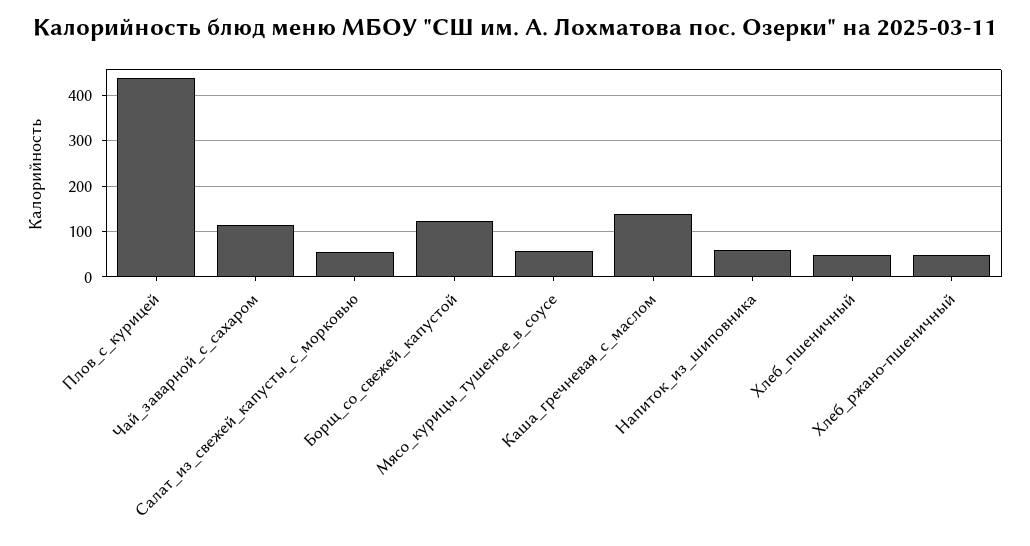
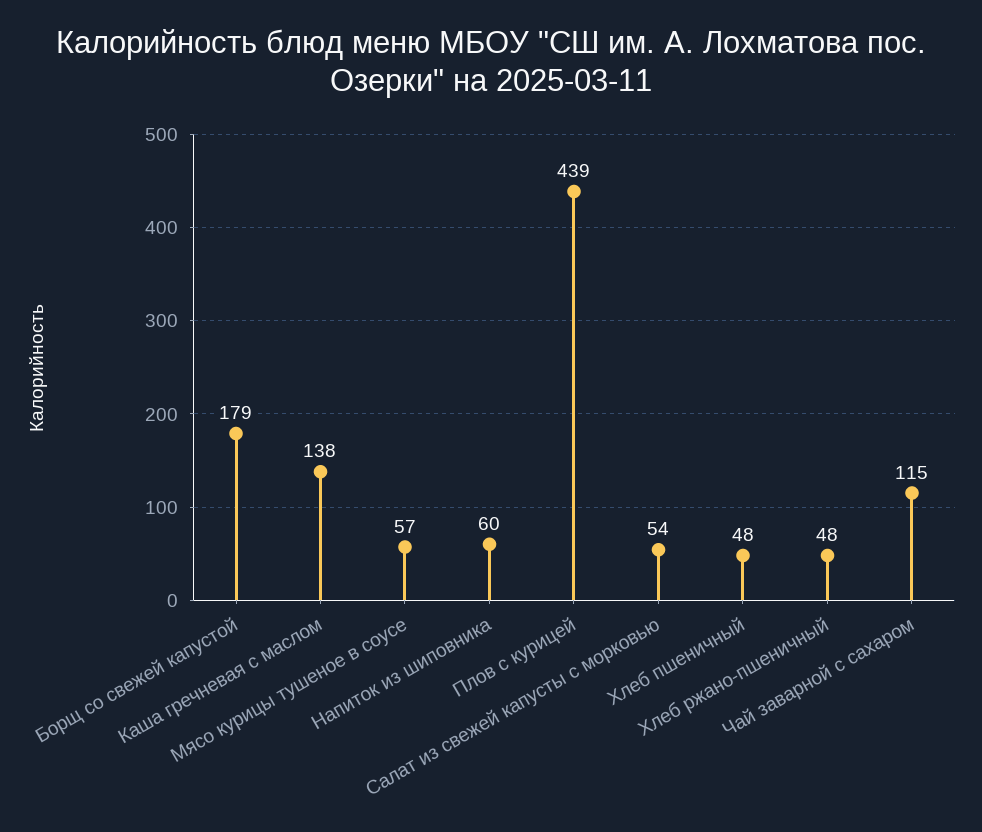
Борщ_со_свежей_капустой: 120 -> 179

